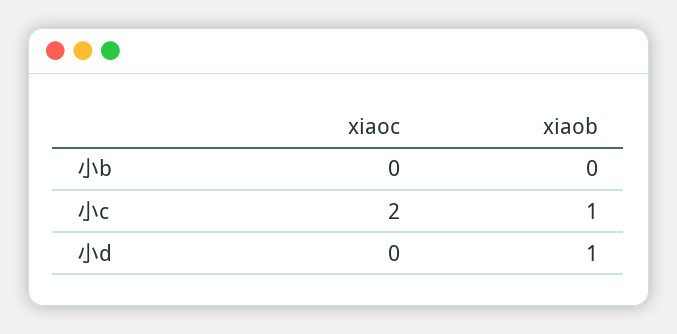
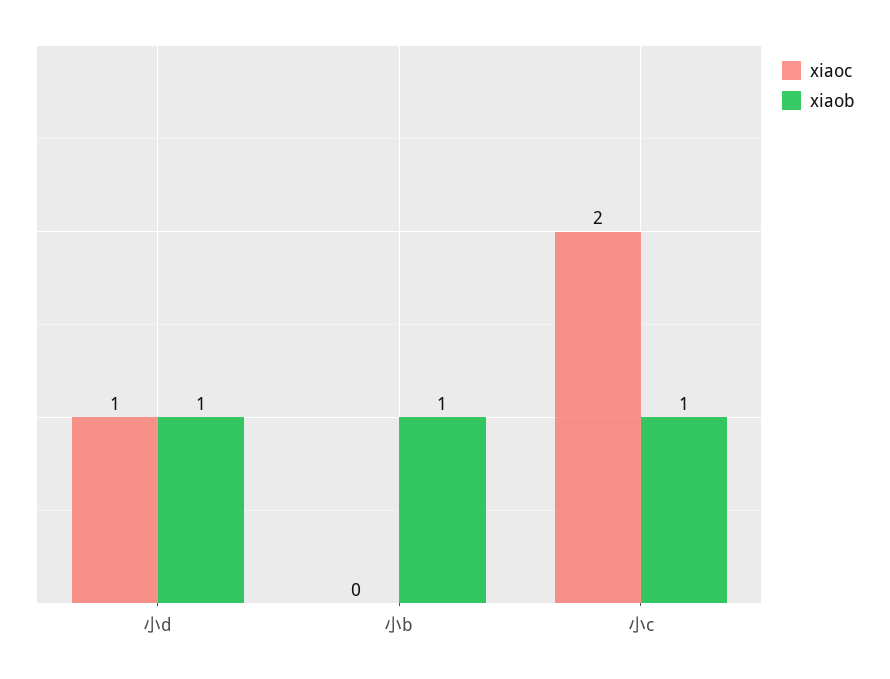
xiaob, 小b: 0 -> 1
xiaoc, 小d: 0 -> 1

